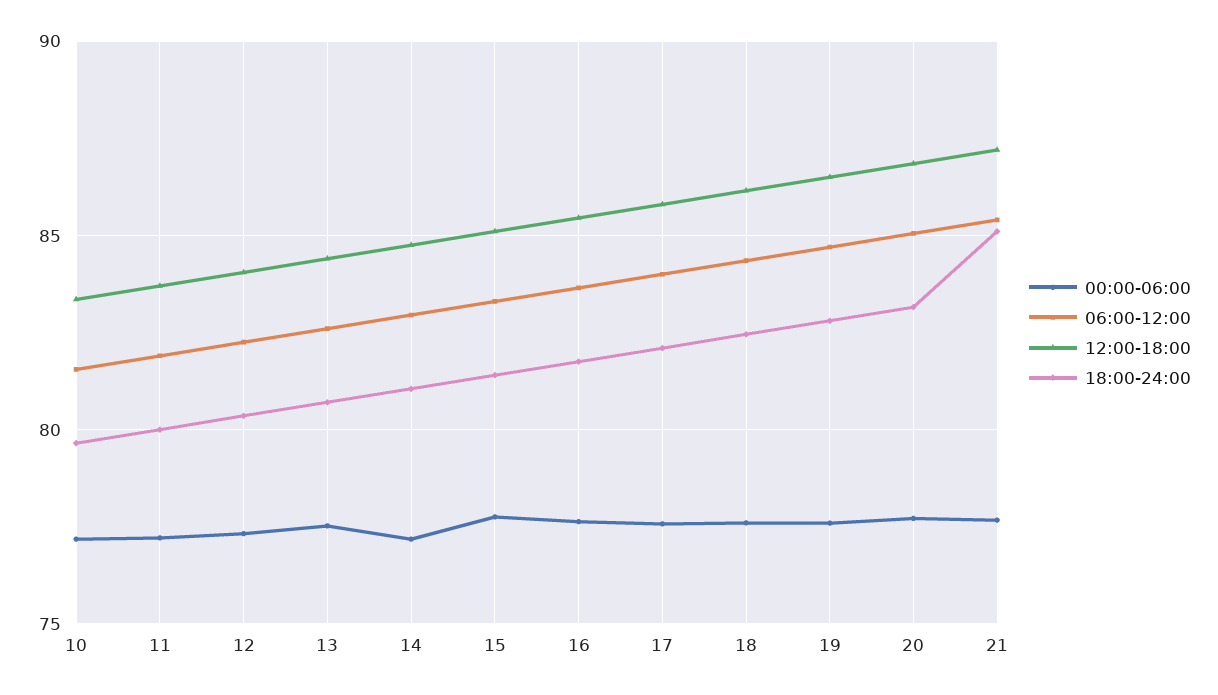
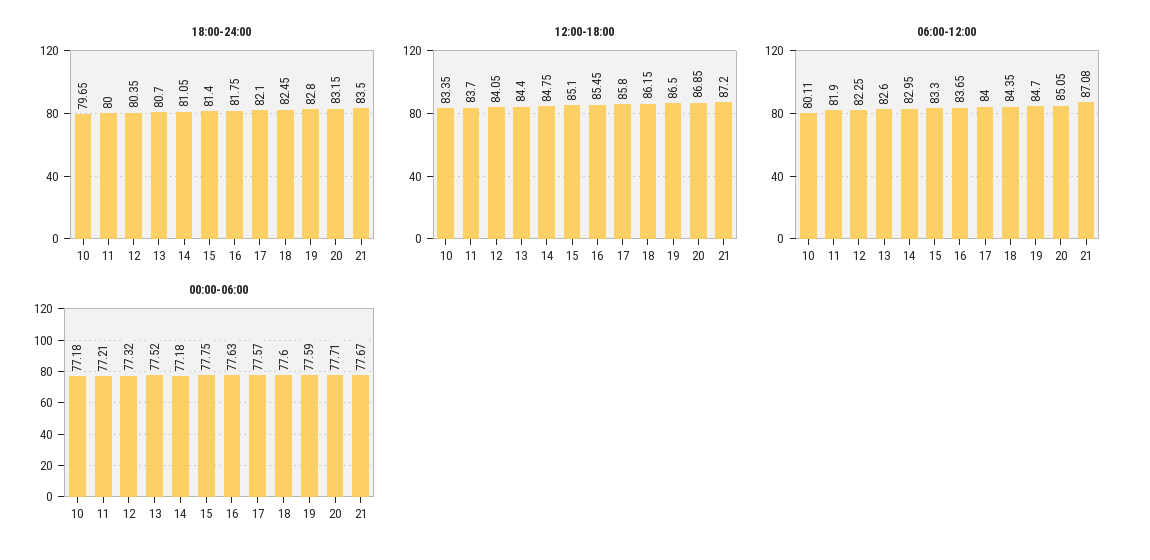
06:00-12:00, 10: 81.5 -> 80.11
06:00-12:00, 21: 85.5 -> 87.08
18:00-24:00, 21: 85 -> 83.5

